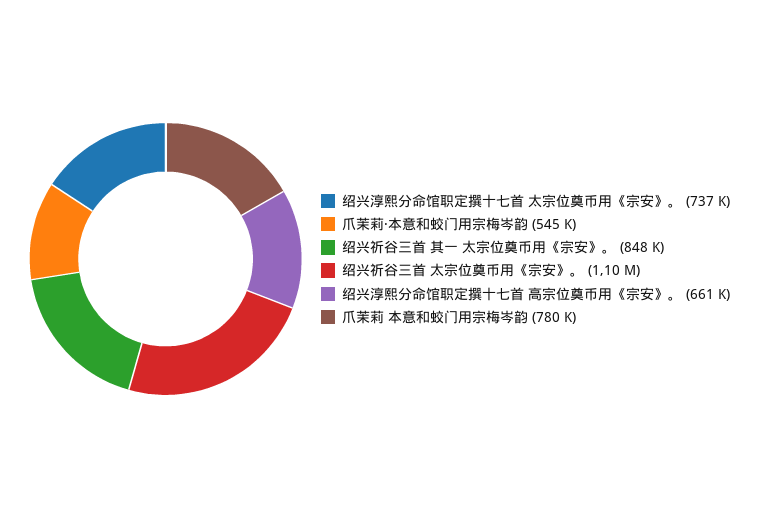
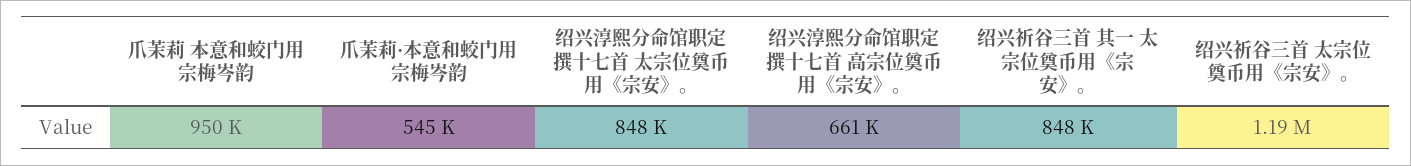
绍兴淳熙分命馆职定撰十七首 太宗位奠币用《宗安》。: 737000 -> 848000
绍兴祈谷三首 太宗位奠币用《宗安》。: 1100000 -> 1190000
爪茉莉 本意和蛟门用宗梅岑韵: 780000 -> 950000

